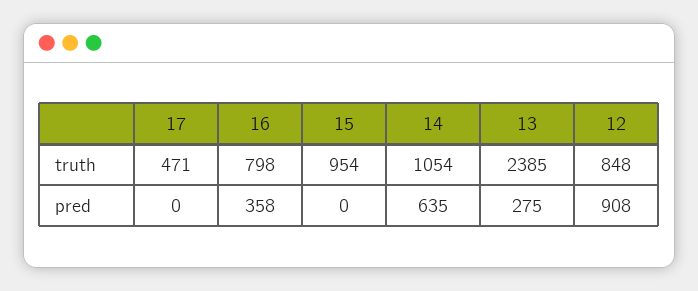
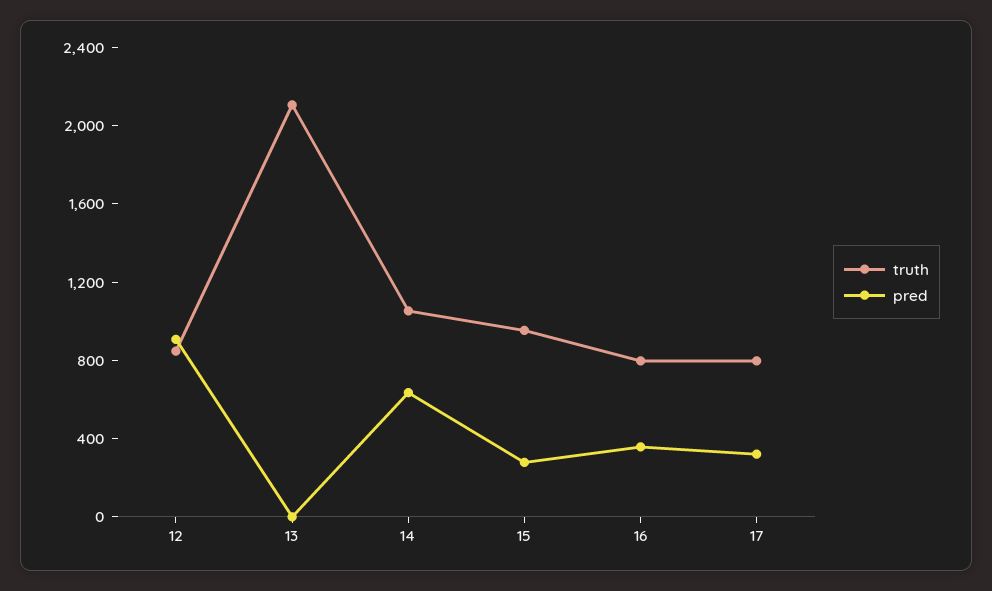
truth, 17: 471 -> 800
truth, 13: 2385 -> 2100
pred, 17: 0 -> 300
pred, 15: 0 -> 300
pred, 13: 275 -> 0

